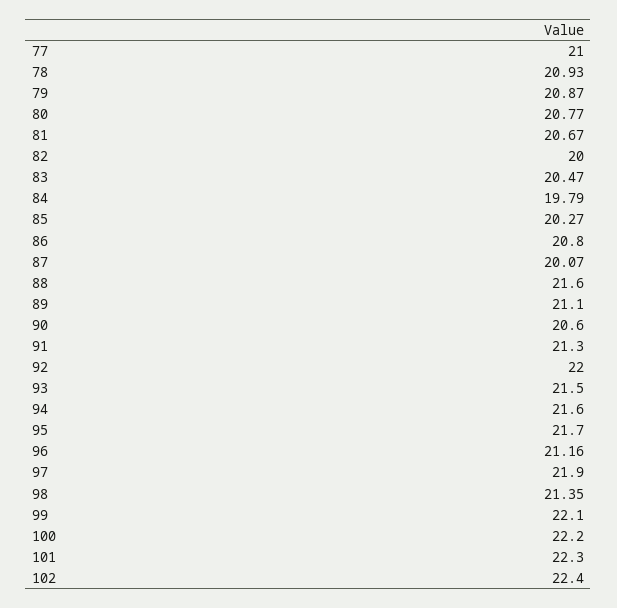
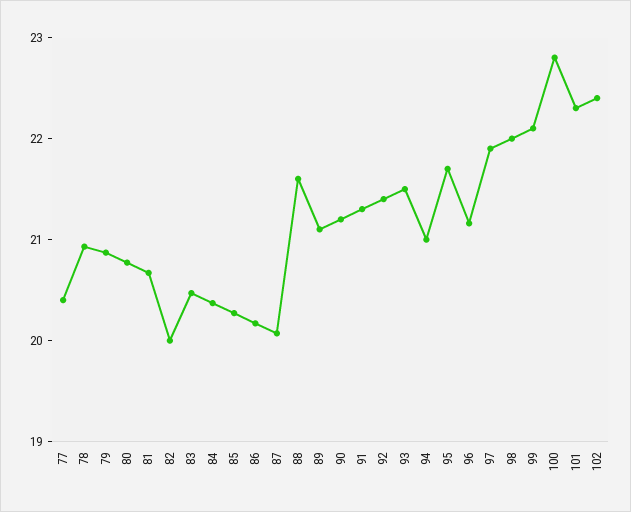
77: 21 -> 20.4
84: 19.79 -> 20.4
86: 20.8 -> 20.2
90: 20.6 -> 21.2
92: 22 -> 21.4
94: 21.6 -> 21
98: 21.35 -> 22
100: 22.2 -> 22.8

